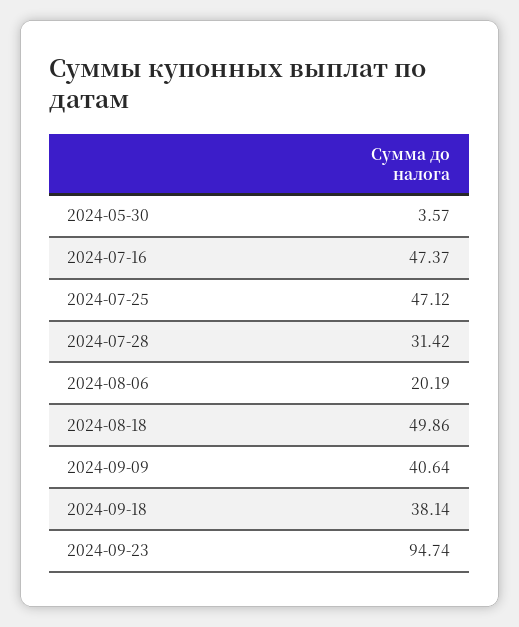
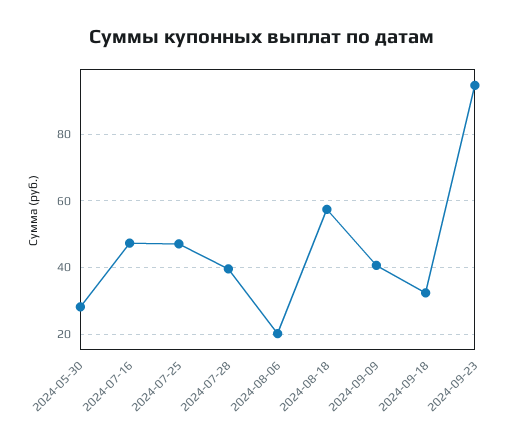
2024-05-30: 3.57 -> 28
2024-07-28: 31.42 -> 40
2024-08-18: 49.86 -> 58
2024-09-18: 38.14 -> 32

